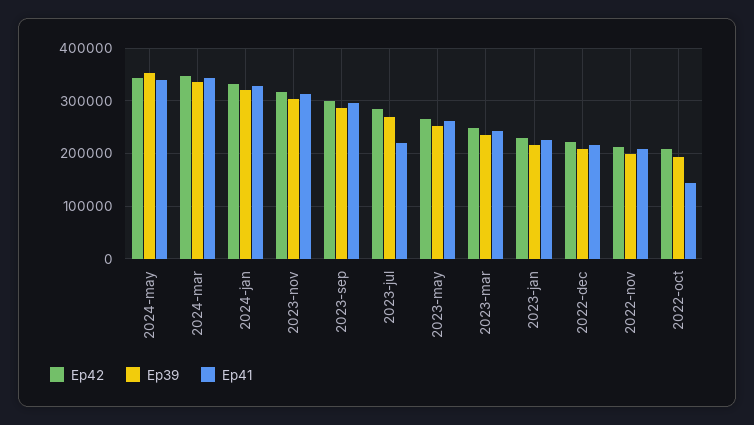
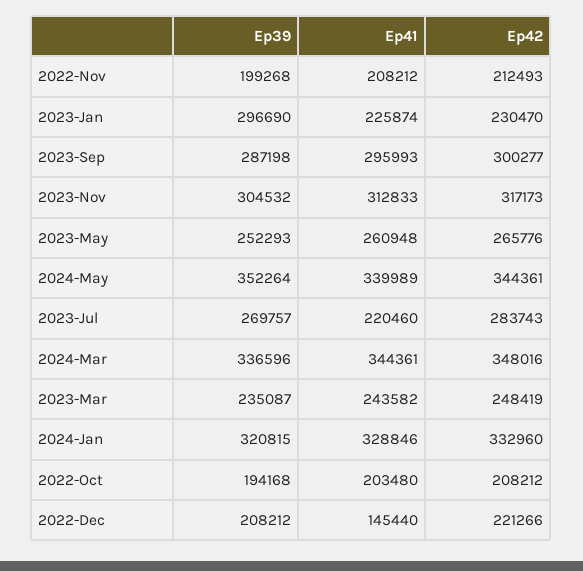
Ep39, 2023-jan: 220000 -> 296690
Ep41, 2022-dec: 220000 -> 145440
Ep41, 2022-oct: 140000 -> 203480

